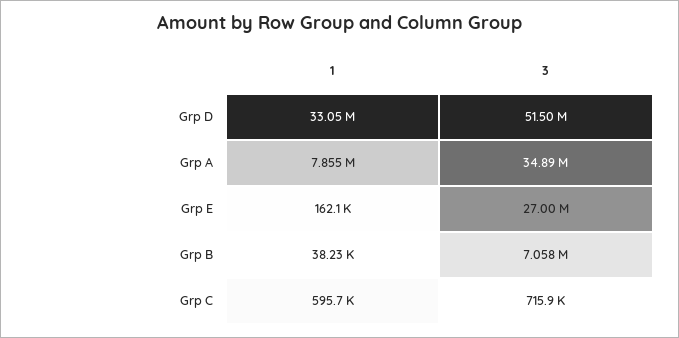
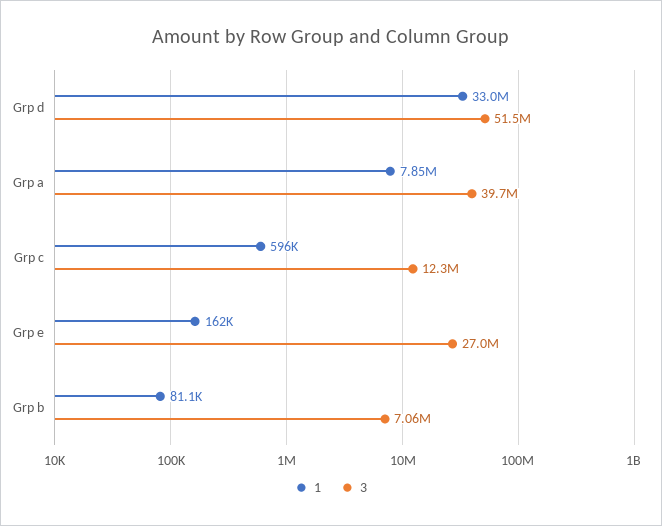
3, Grp A: 34890000 -> 39700000
1, Grp B: 38230 -> 81100
3, Grp C: 715900 -> 12300000

